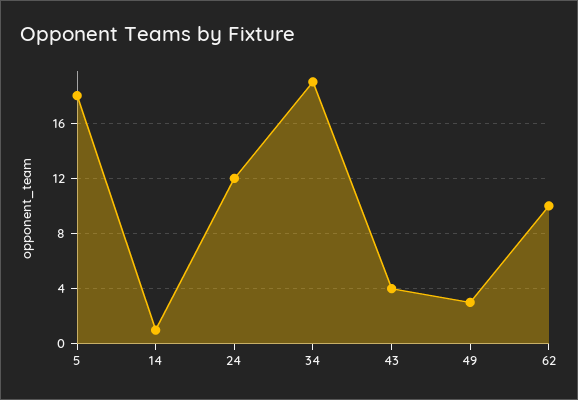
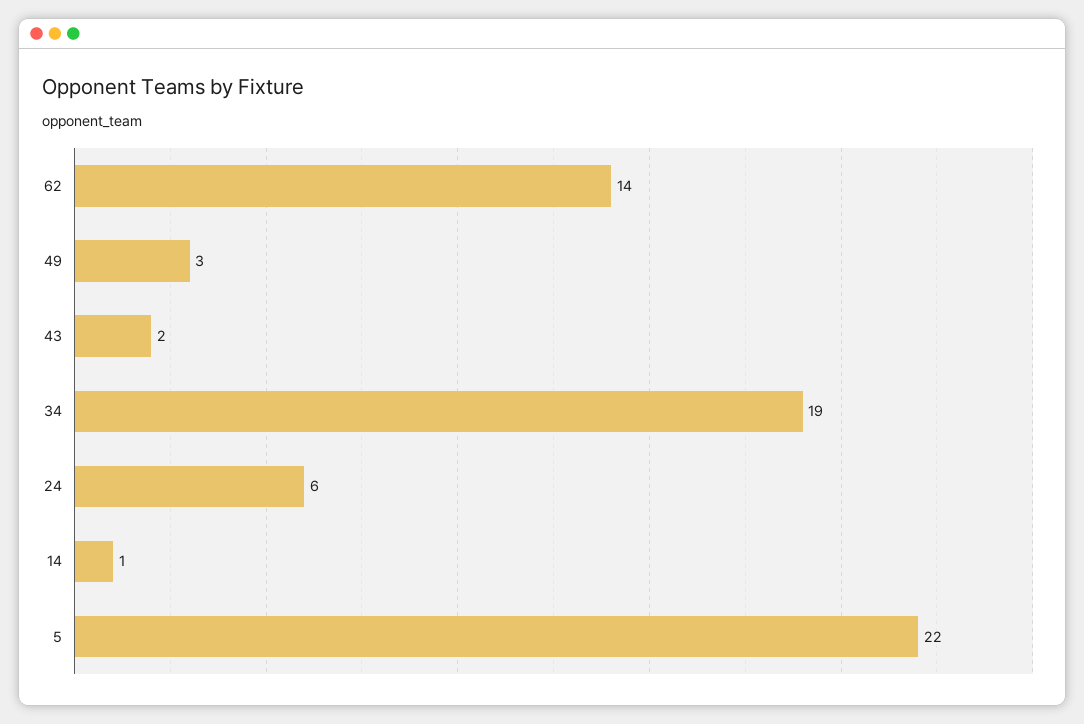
5: 18 -> 22
24: 12 -> 6
43: 4 -> 2
62: 10 -> 14

